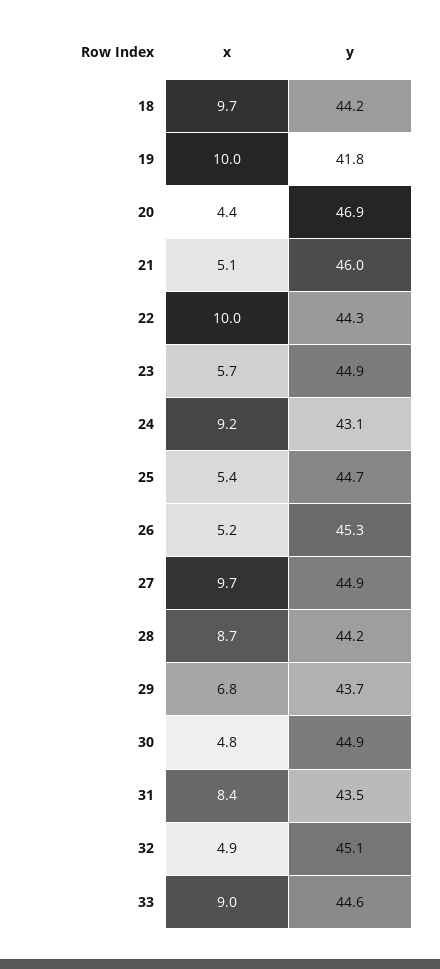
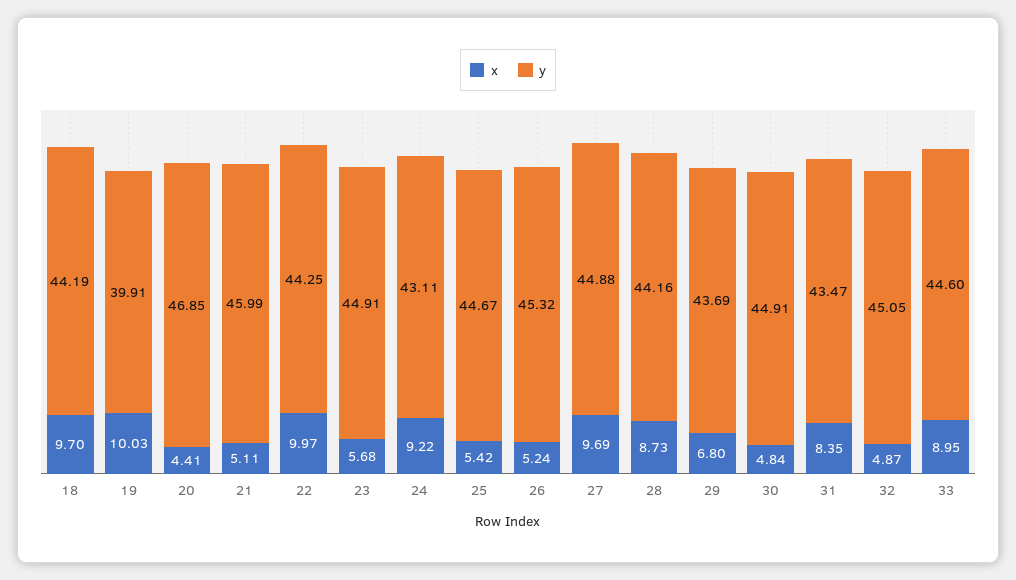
y, 19: 41.8 -> 39.91

